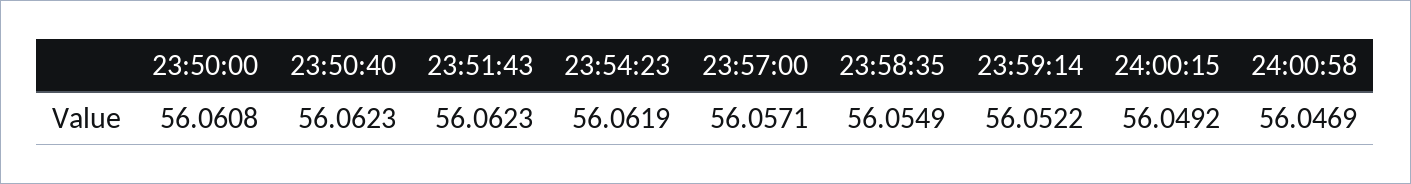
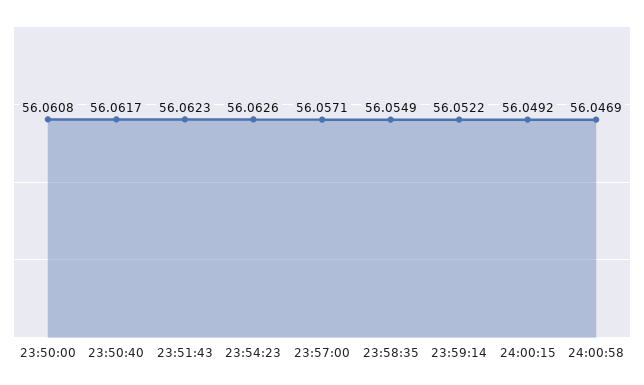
23:50:40: 56.0623 -> 56.0617
23:54:23: 56.0619 -> 56.0626

